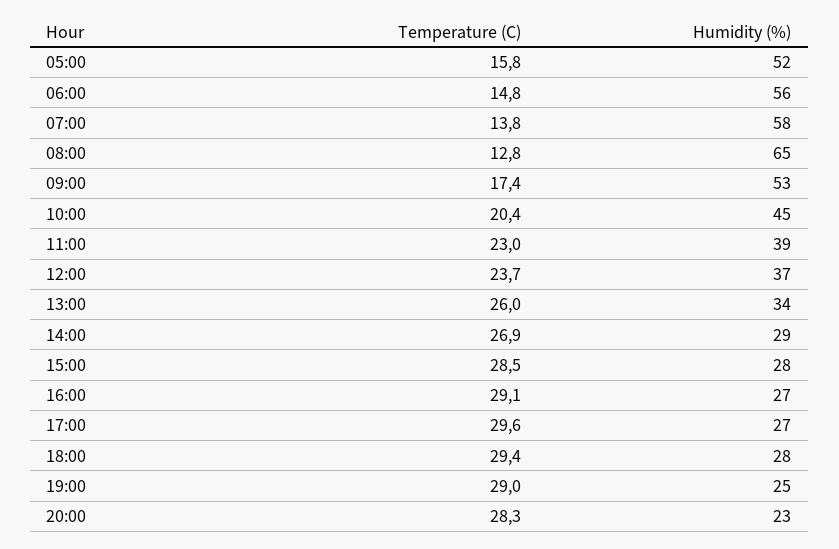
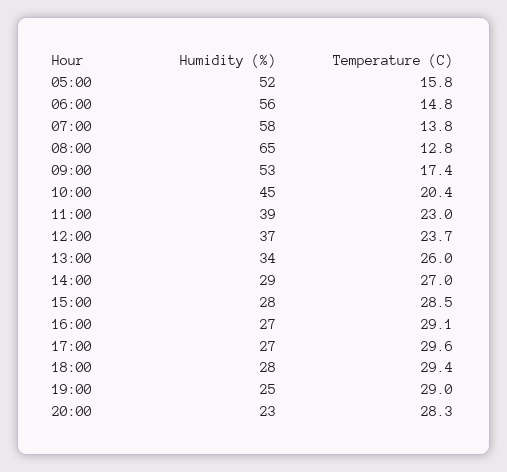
Temperature (C), 14:00: 26.9 -> 27

